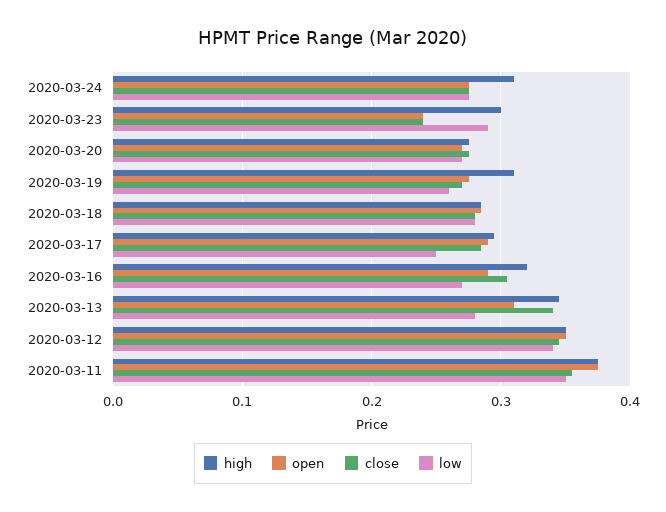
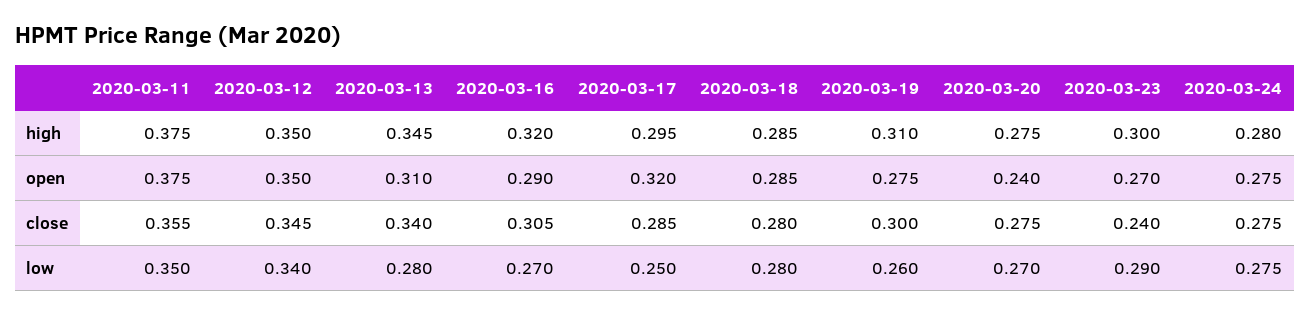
high, 2020-03-24: 0.31 -> 0.28
open, 2020-03-23: 0.24 -> 0.27
open, 2020-03-20: 0.27 -> 0.24
close, 2020-03-19: 0.27 -> 0.3
open, 2020-03-17: 0.29 -> 0.32

